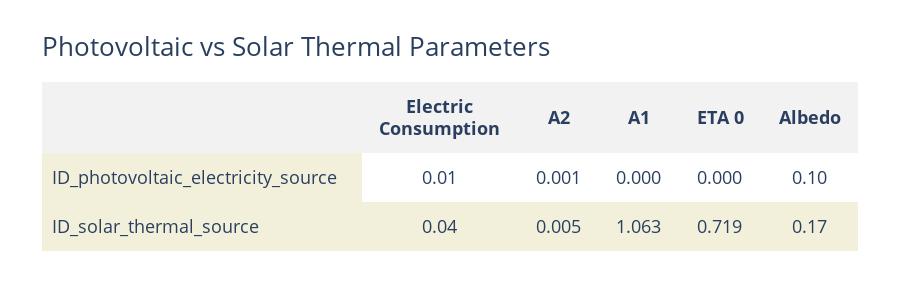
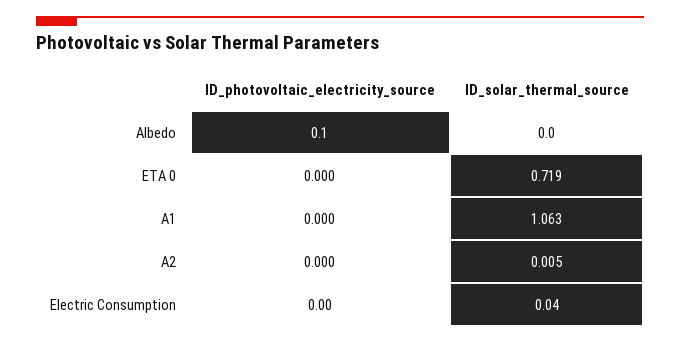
Electric Consumption, ID_photovoltaic_electricity_source: 0.01 -> 0
A2, ID_photovoltaic_electricity_source: 0.001 -> 0
Albedo, ID_solar_thermal_source: 0.17 -> 0

